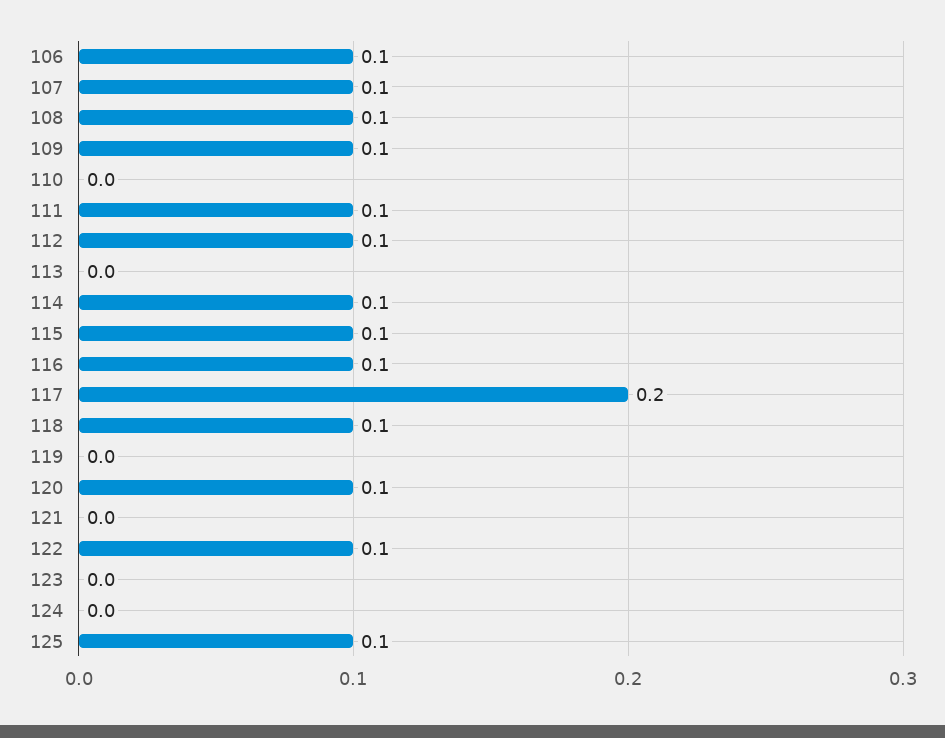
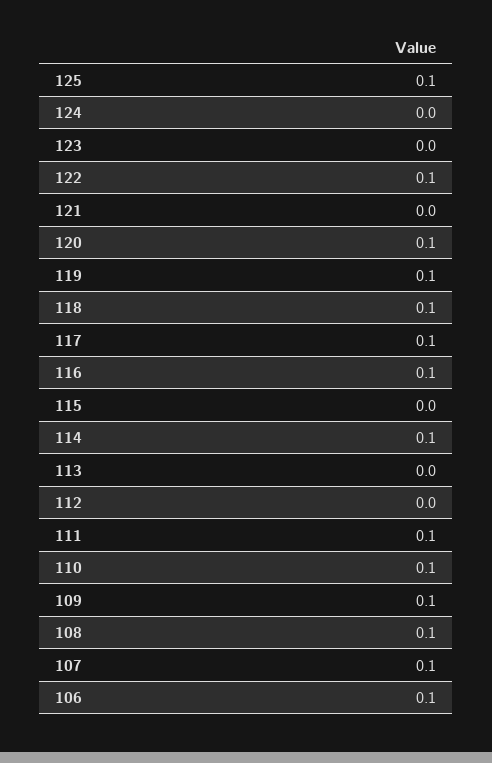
110: 0 -> 0.1
112: 0.1 -> 0
115: 0.1 -> 0
117: 0.2 -> 0.1
119: 0 -> 0.1

